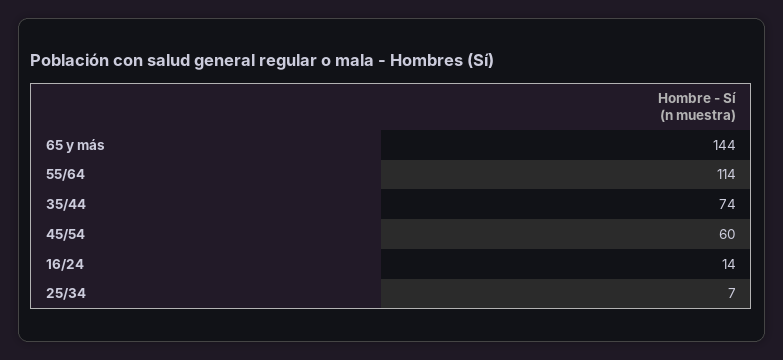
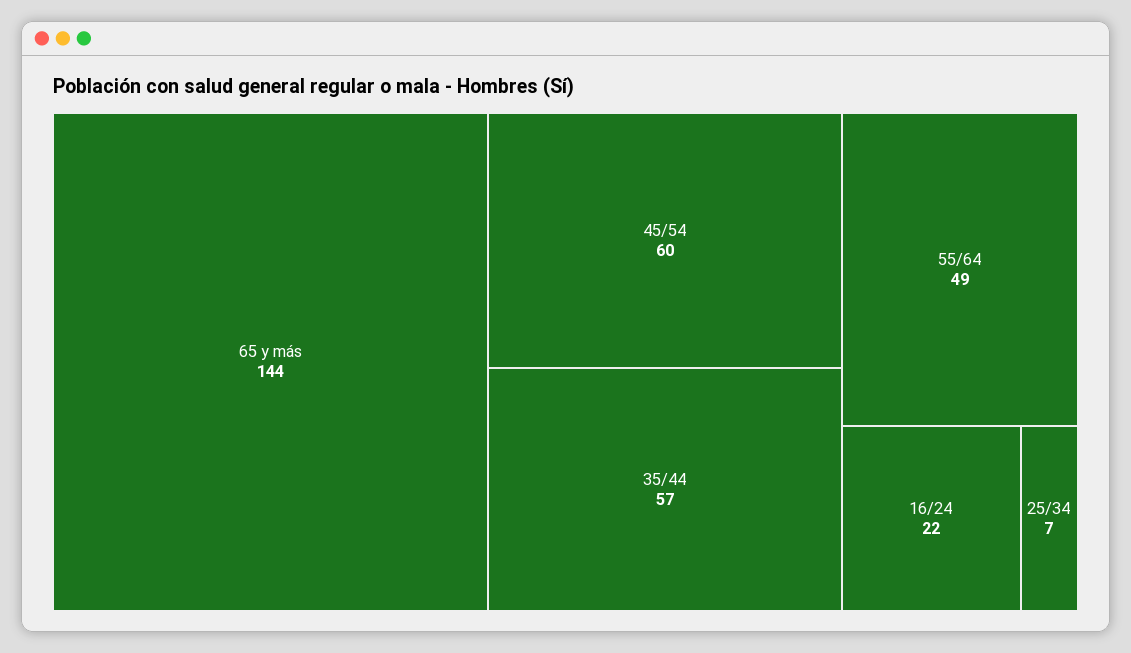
55/64: 114 -> 49
35/44: 74 -> 57
16/24: 14 -> 22

